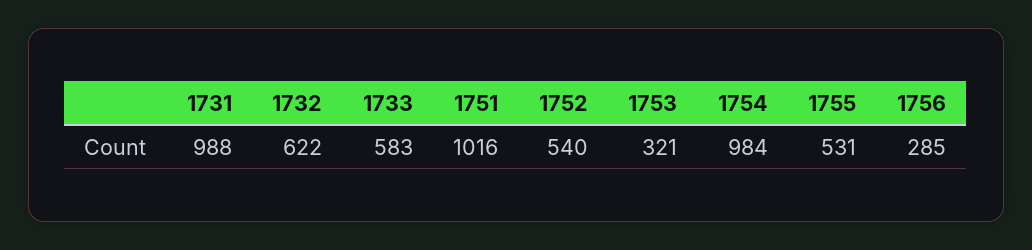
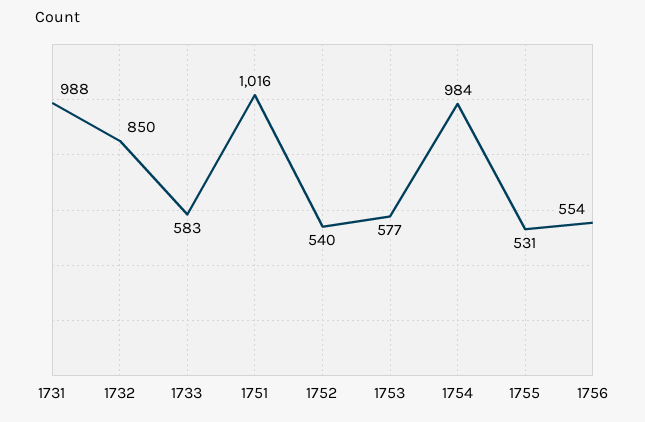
1732: 622 -> 850
1753: 321 -> 577
1756: 285 -> 554

